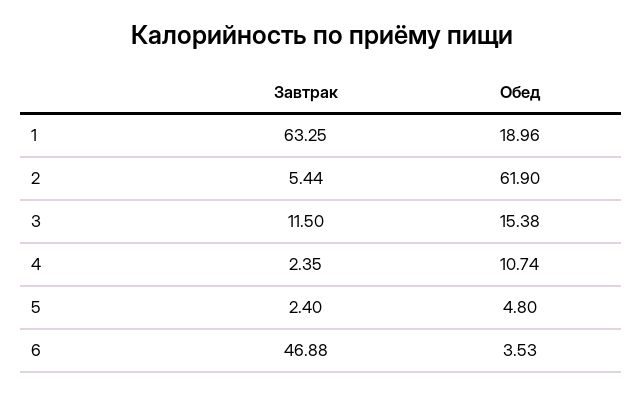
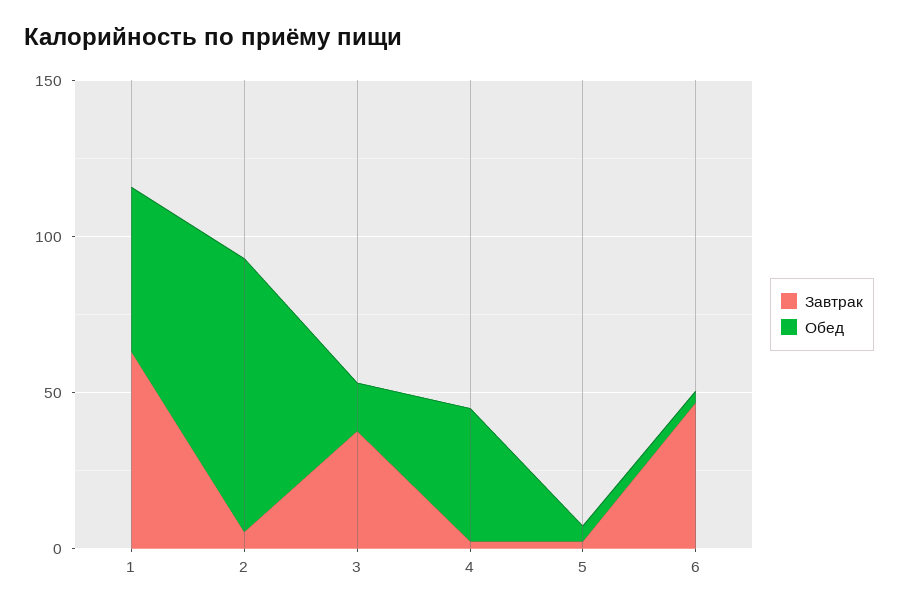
Обед, 1: 18.96 -> 50
Обед, 2: 61.9 -> 90
Завтрак, 3: 11.5 -> 40
Обед, 4: 10.74 -> 40

